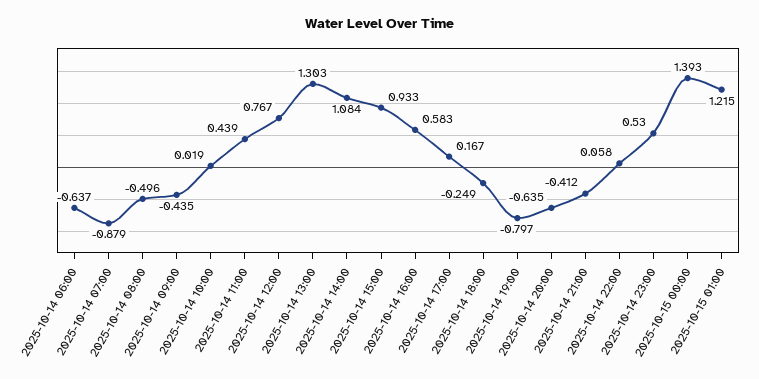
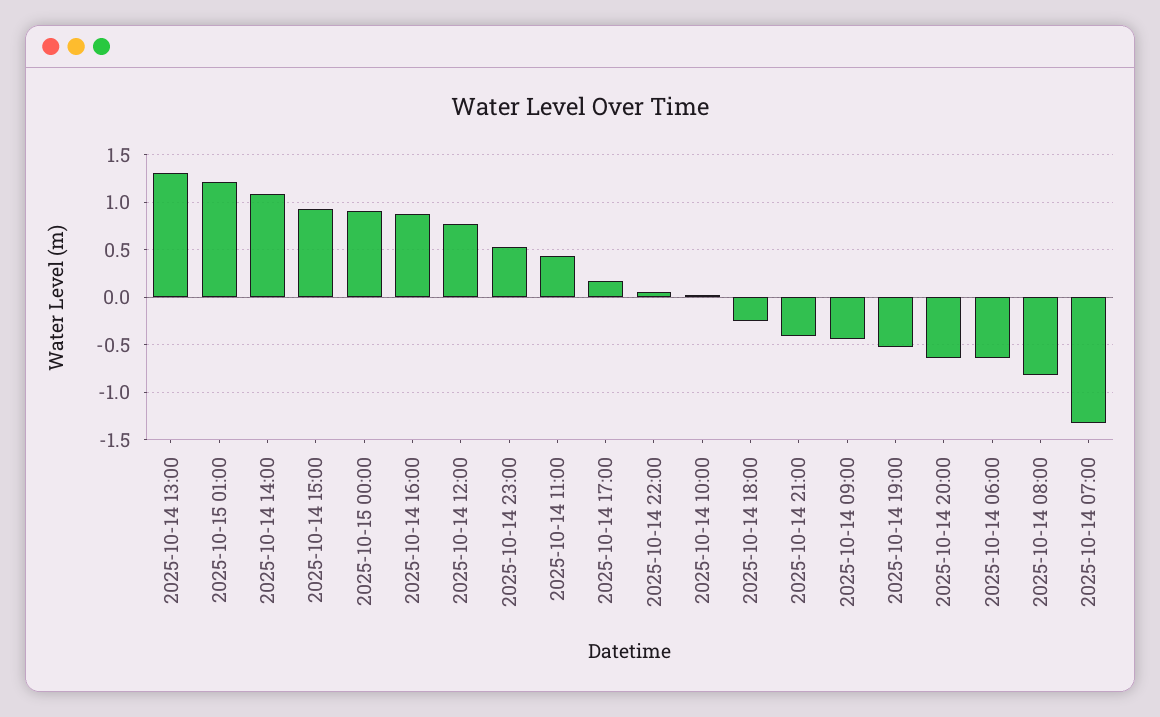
2025-10-14 07:00: -0.879 -> -1.3
2025-10-14 08:00: -0.496 -> -0.8
2025-10-14 16:00: 0.583 -> 0.9
2025-10-14 19:00: -0.797 -> -0.5
2025-10-15 00:00: 1.393 -> 0.9

